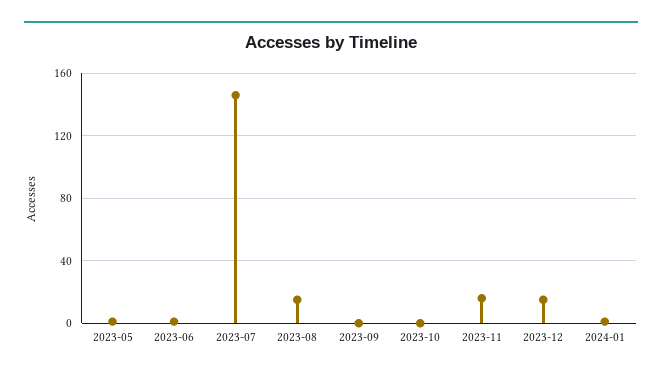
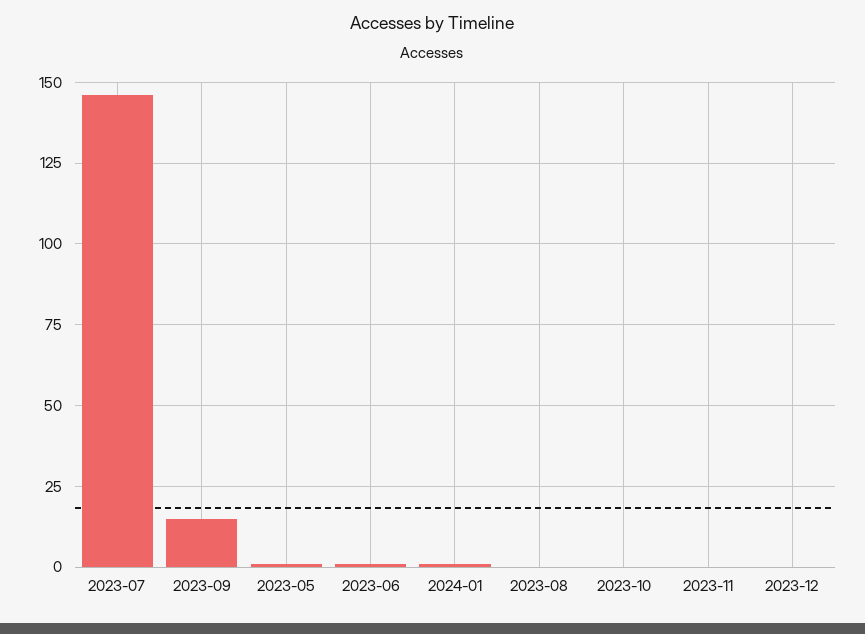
2023-08: 15 -> 0
2023-09: 0 -> 15
2023-11: 15 -> 0
2023-12: 15 -> 0

